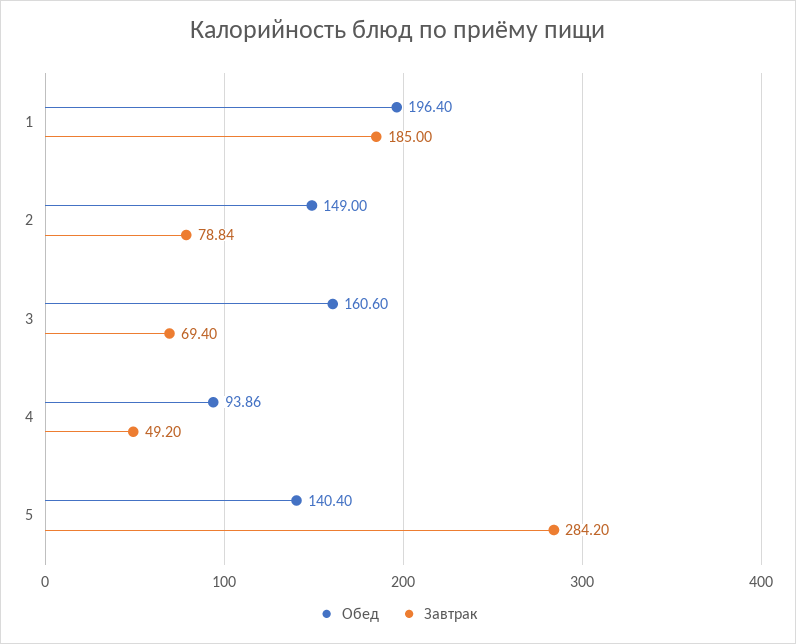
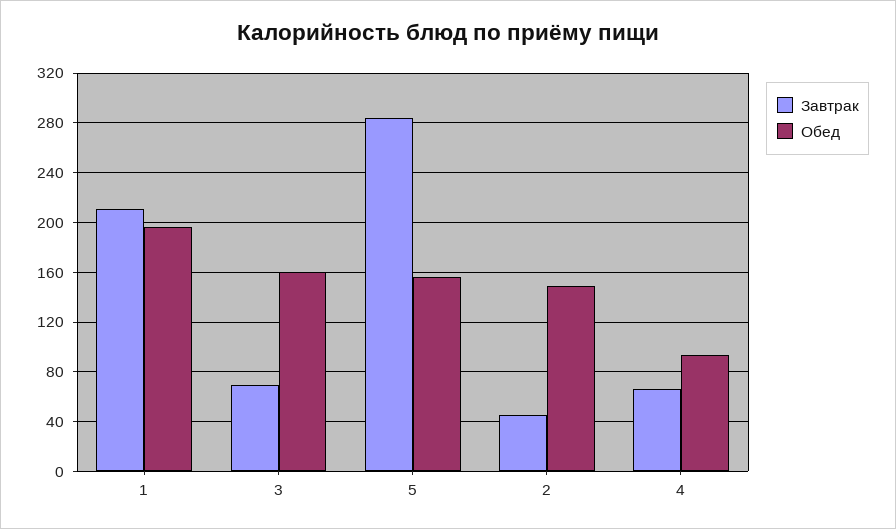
Завтрак, 1: 185 -> 210
Завтрак, 2: 78.84 -> 45
Завтрак, 4: 49.2 -> 65
Обед, 5: 140.4 -> 155

